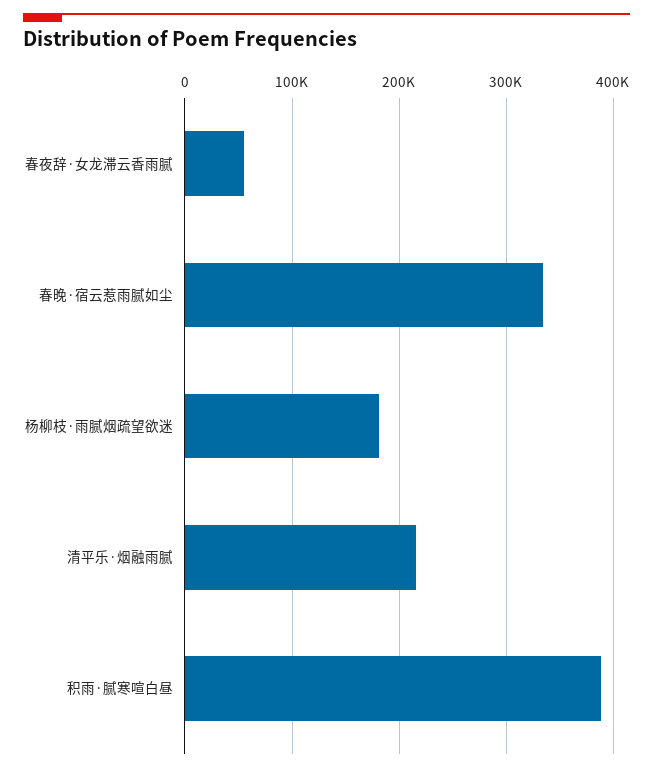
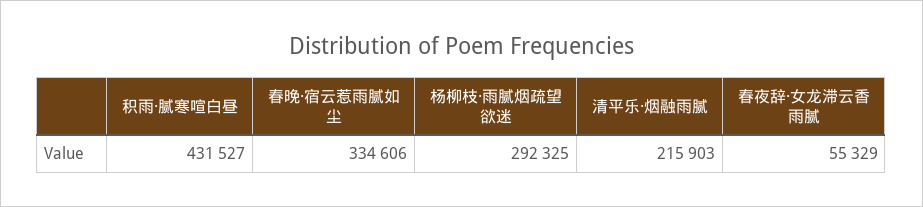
杨柳枝·雨腻烟疏望欲迷: 180000 -> 292325
积雨·腻寒喧白昼: 390000 -> 431527

